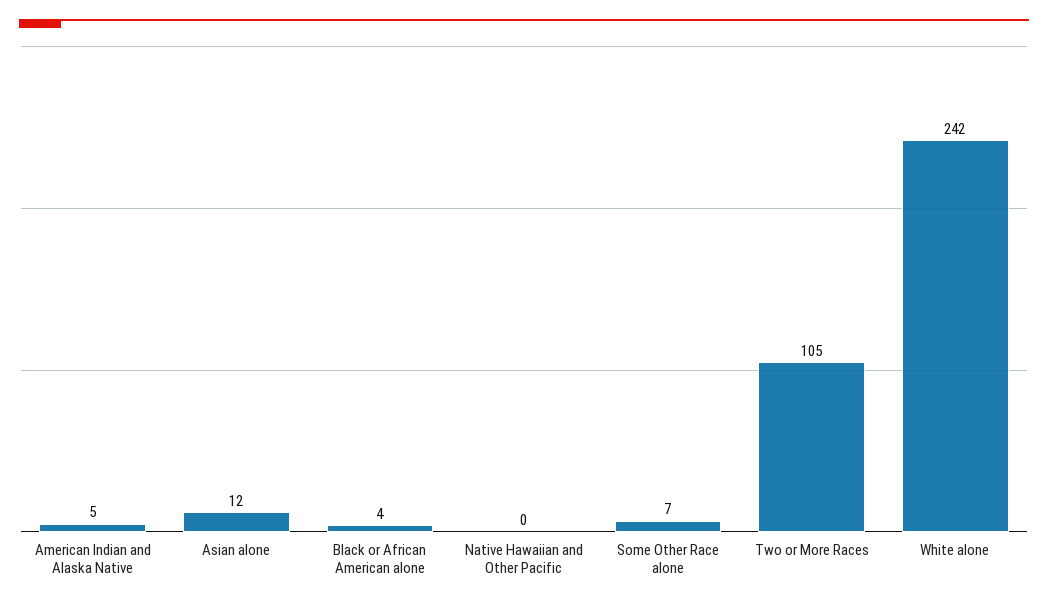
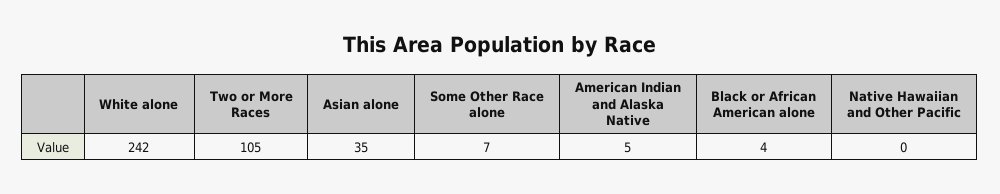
Asian alone: 12 -> 35

